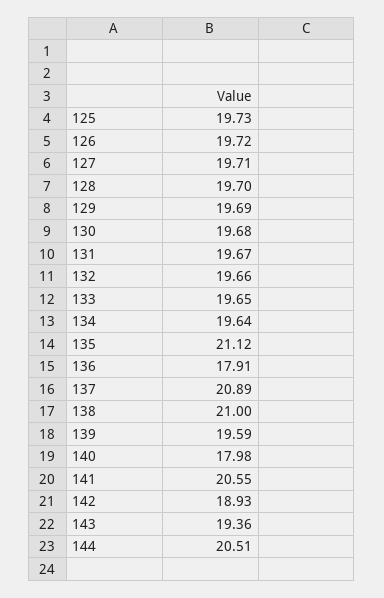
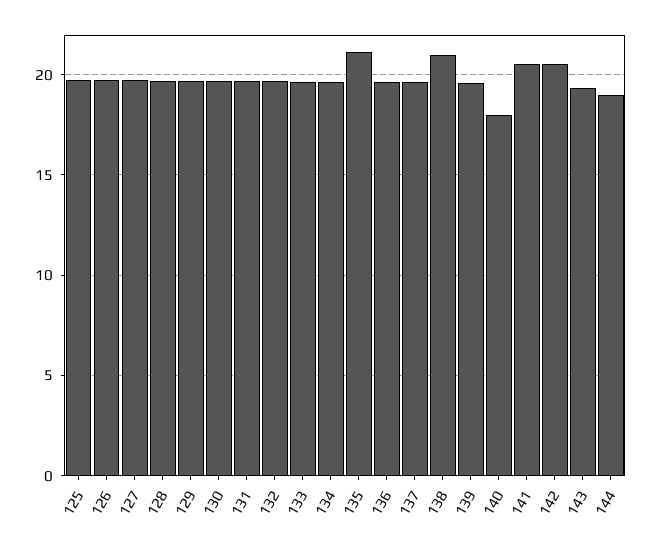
136: 17.91 -> 19.5
137: 20.89 -> 19.5
142: 18.93 -> 20.5
144: 20.51 -> 19

